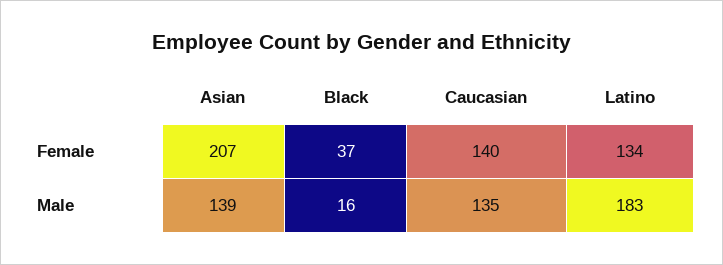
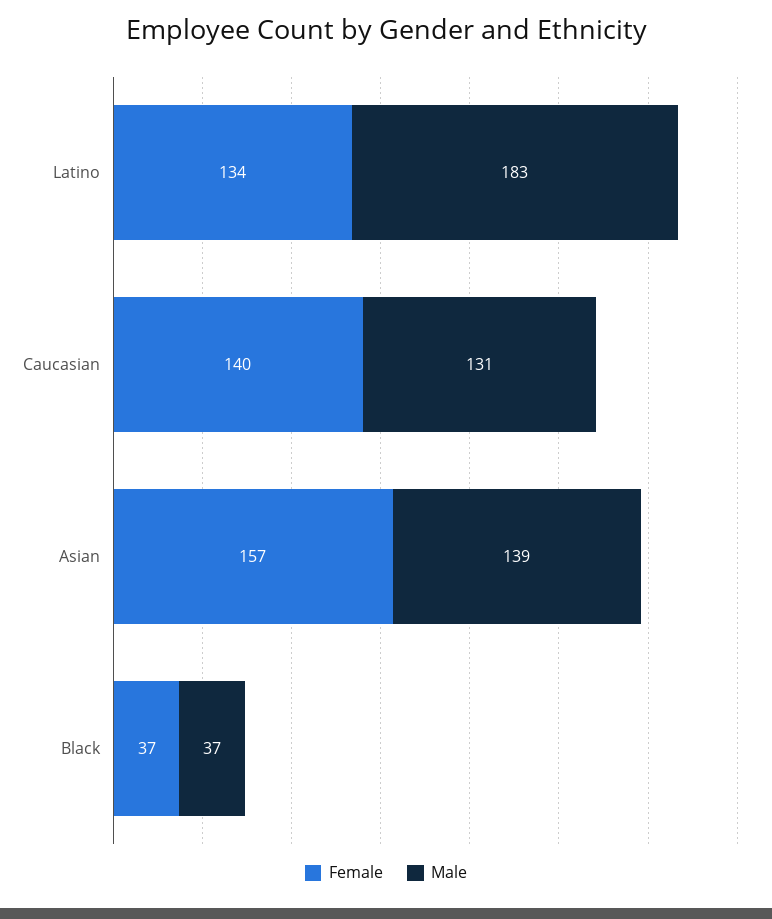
Female, Asian: 207 -> 157
Male, Black: 16 -> 37
Male, Caucasian: 135 -> 131

